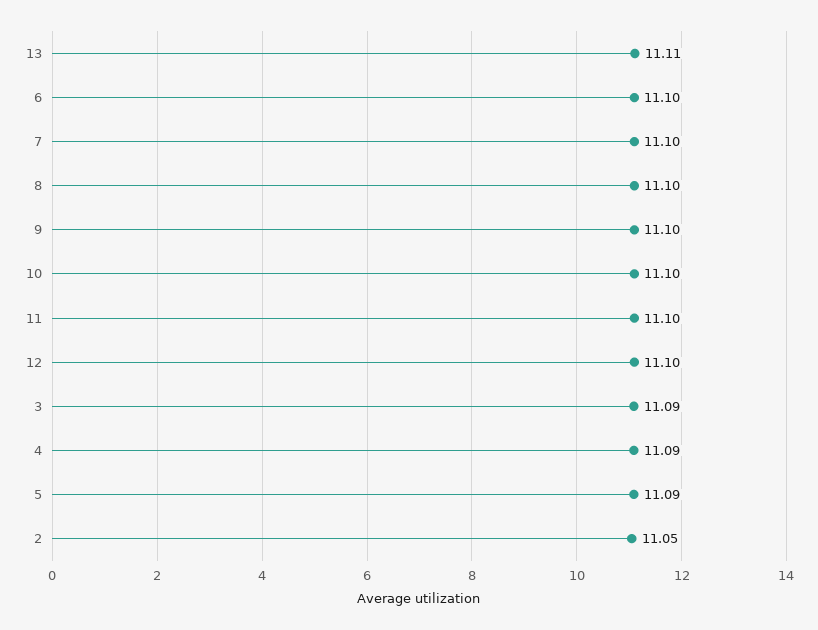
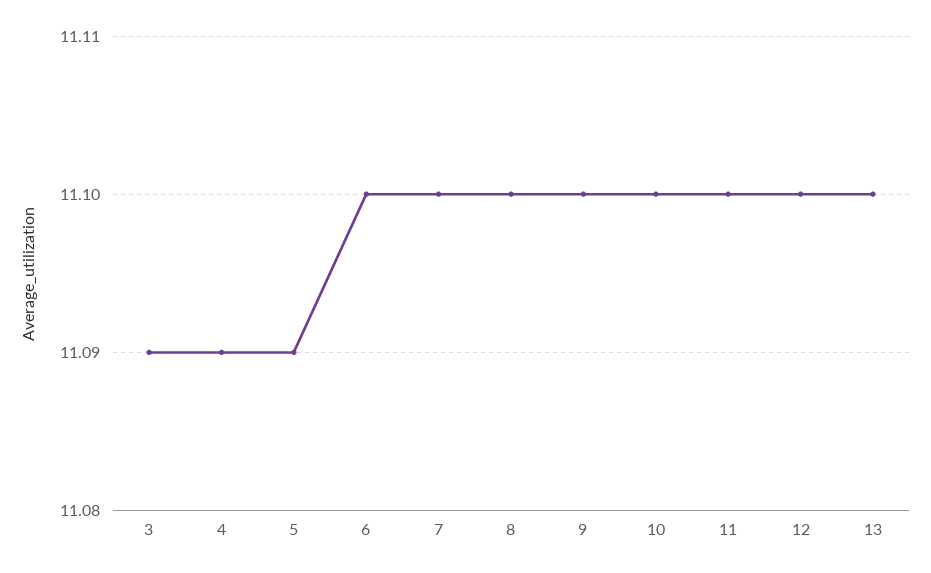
13: 11.11 -> 11.1
2: 11.05 -> none

